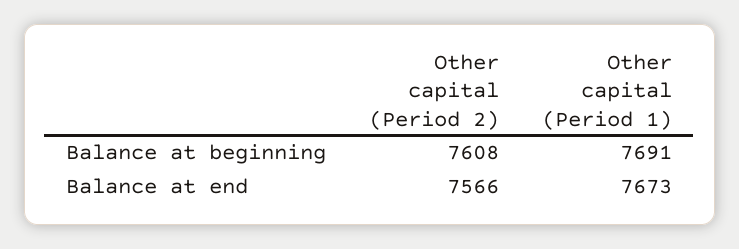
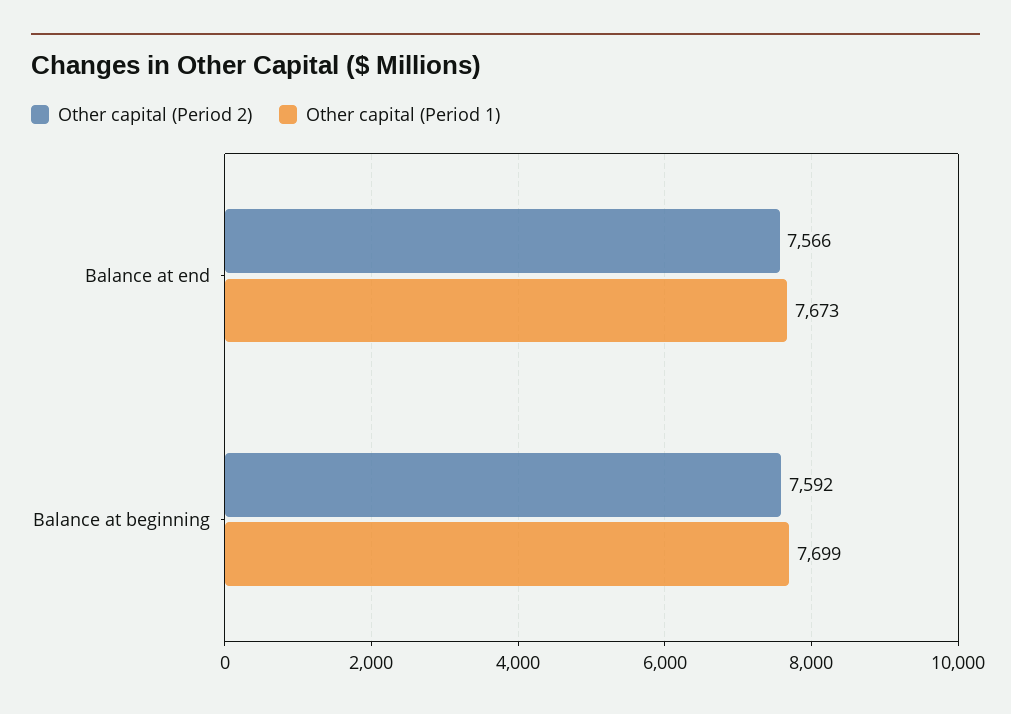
Other capital (Period 2), Balance at beginning: 7608 -> 7592
Other capital (Period 1), Balance at beginning: 7691 -> 7699

